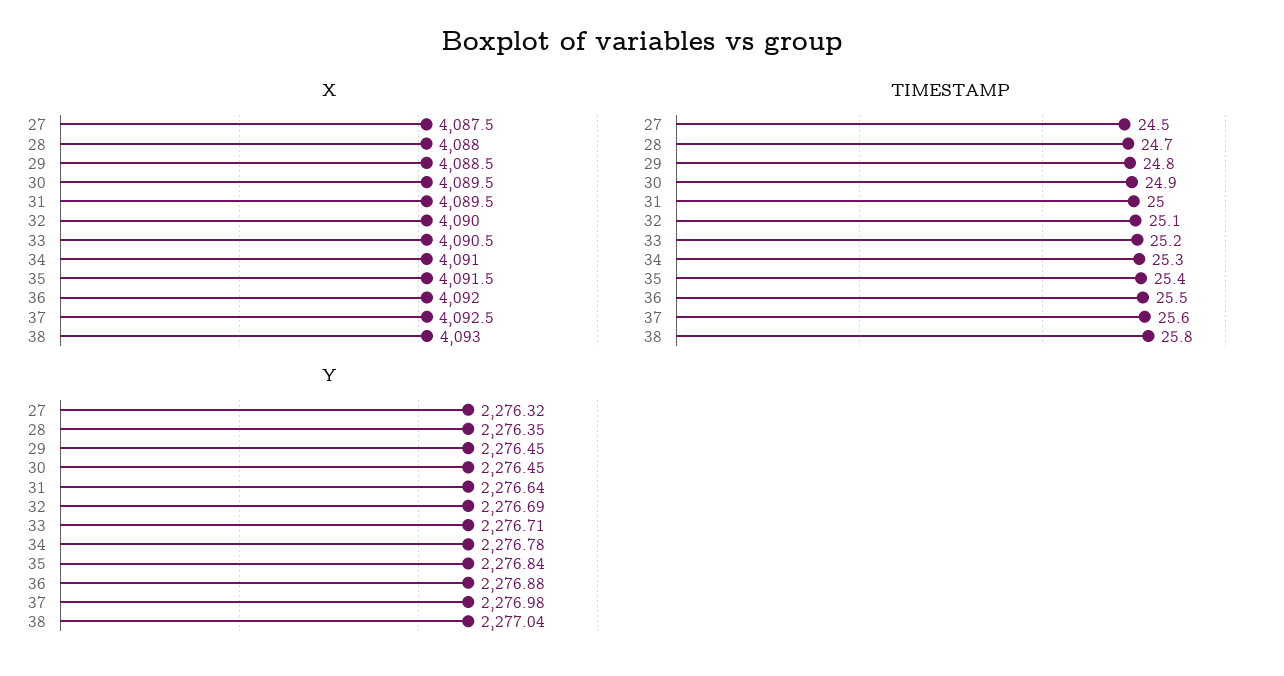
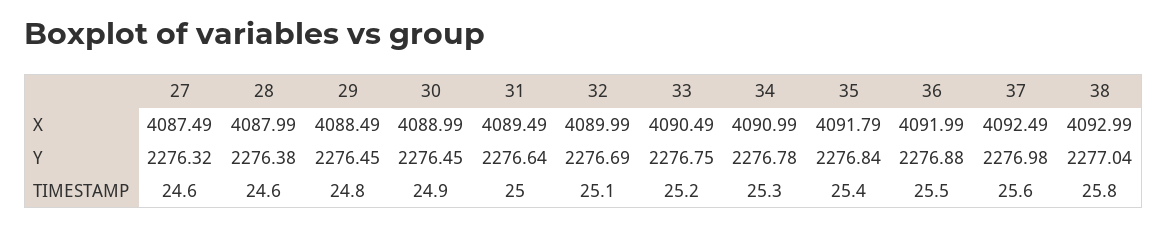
X, 30: 4089.5 -> 4088.99
X, 35: 4091.5 -> 4091.79
TIMESTAMP, 27: 24.5 -> 24.6
TIMESTAMP, 28: 24.7 -> 24.6
Y, 28: 2276.35 -> 2276.38
Y, 33: 2276.71 -> 2276.75

